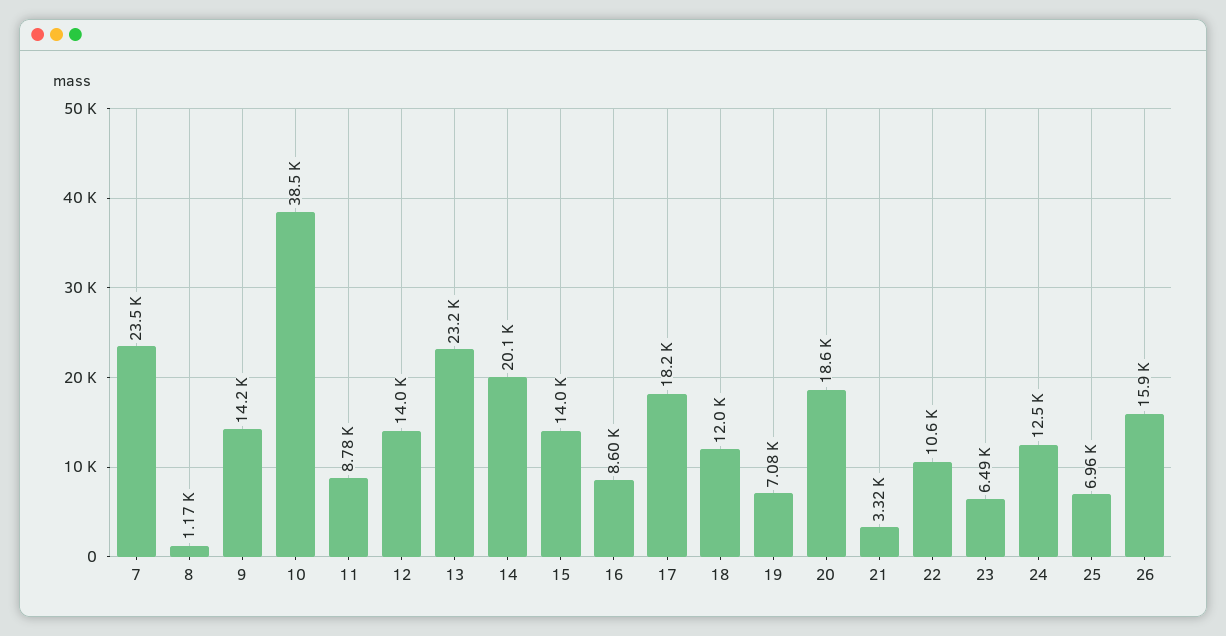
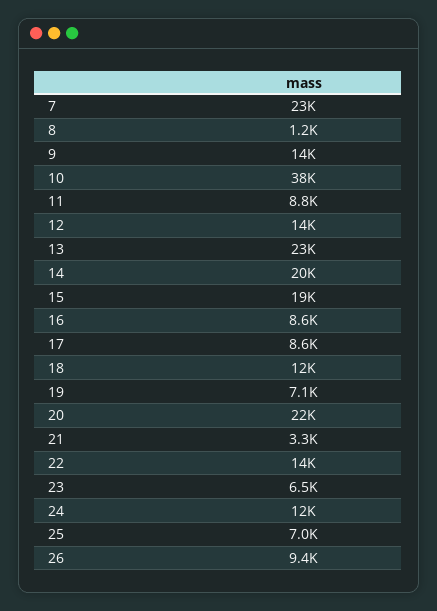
15: 14000 -> 19000
17: 18200 -> 8600
20: 18600 -> 22000
22: 10600 -> 14000
26: 15900 -> 9400

